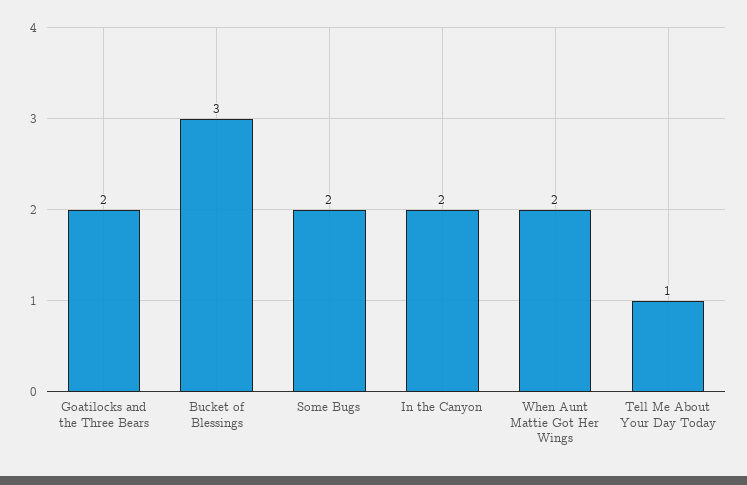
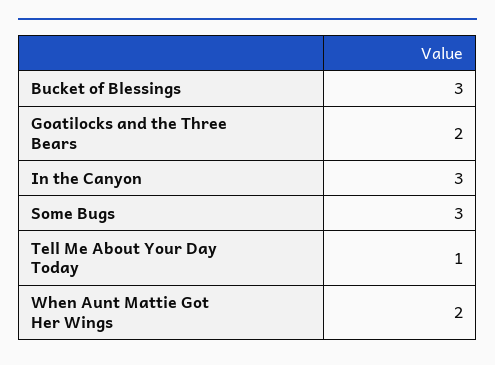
Some Bugs: 2 -> 3
In the Canyon: 2 -> 3

